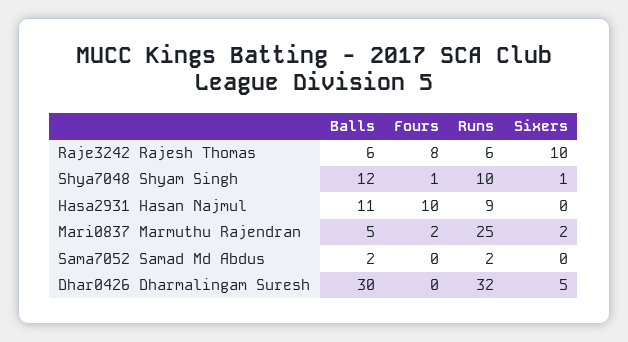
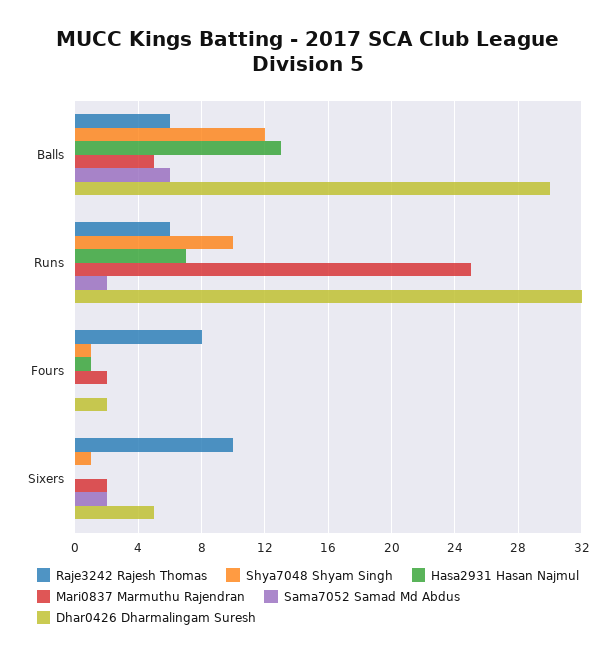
Hasa2931 Hasan Najmul, Balls: 11 -> 13
Hasa2931 Hasan Najmul, Fours: 10 -> 1
Hasa2931 Hasan Najmul, Runs: 9 -> 7
Sama7052 Samad Md Abdus, Balls: 2 -> 6
Sama7052 Samad Md Abdus, Sixers: 0 -> 2
Dhar0426 Dharmalingam Suresh, Fours: 0 -> 2

